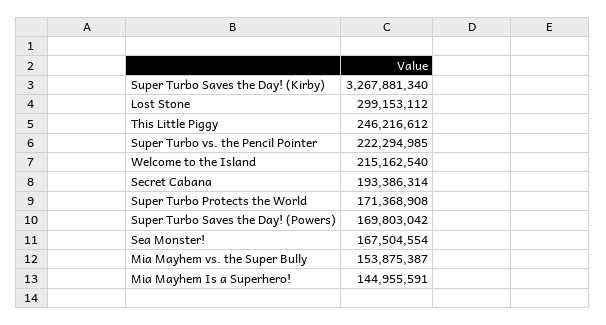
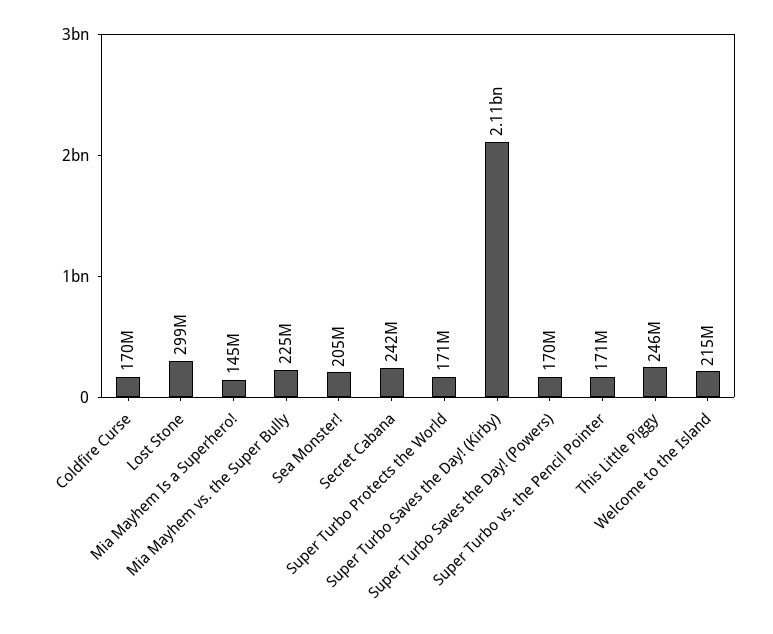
Super Turbo Saves the Day! (Kirby): 3267881340 -> 2110000000
Super Turbo vs. the Pencil Pointer: 222294985 -> 171000000
Secret Cabana: 193386314 -> 242000000
Sea Monster!: 167504554 -> 205000000
Mia Mayhem vs. the Super Bully: 153875387 -> 225000000
Coldfire Curse: none -> 170000000

